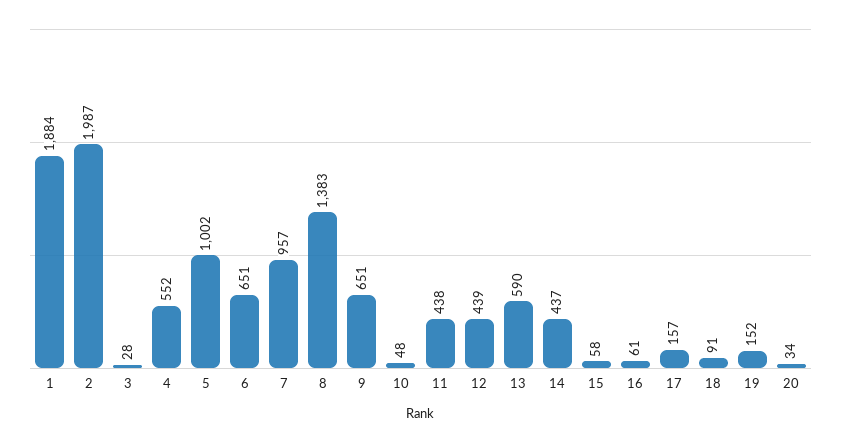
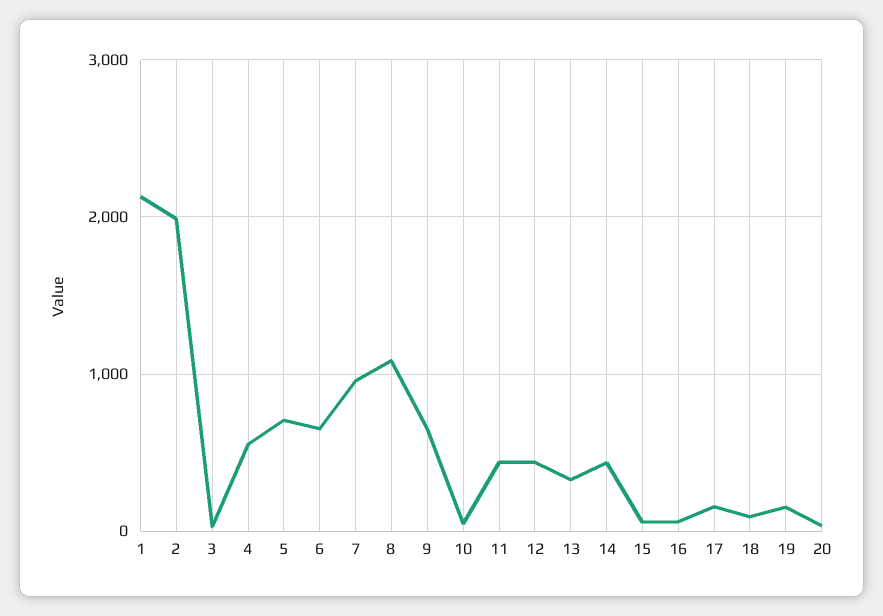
1: 1884 -> 2100
5: 1002 -> 700
8: 1383 -> 1100
13: 590 -> 300

